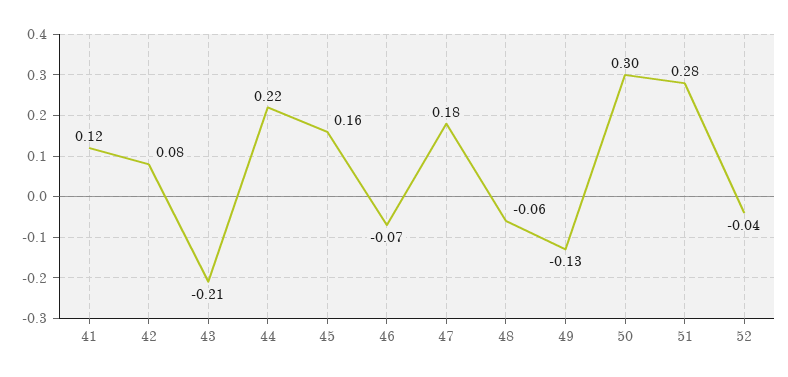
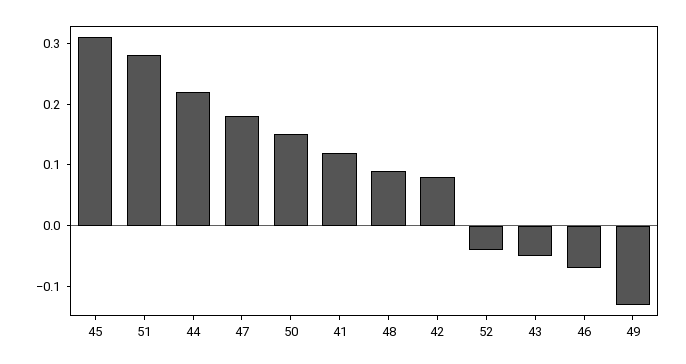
43: -0.21 -> -0.05
45: 0.16 -> 0.3
48: -0.06 -> 0.1
50: 0.3 -> 0.15

